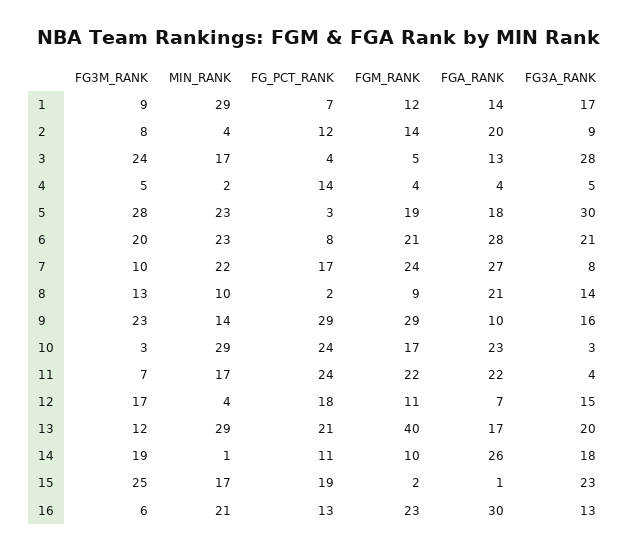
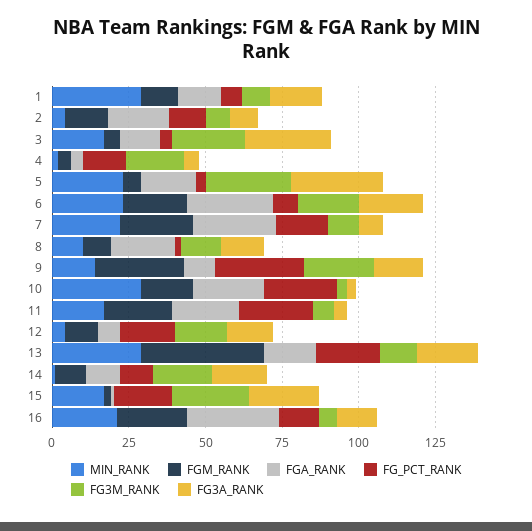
FG3M_RANK, 4: 5 -> 20
FGM_RANK, 5: 19 -> 5
FGA_RANK, 14: 26 -> 10

